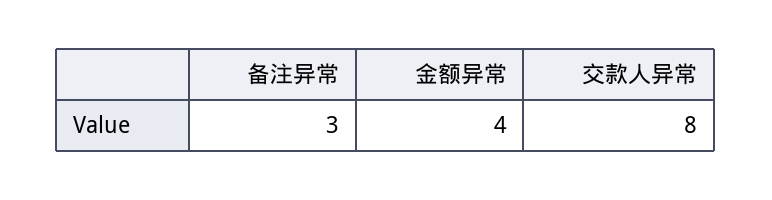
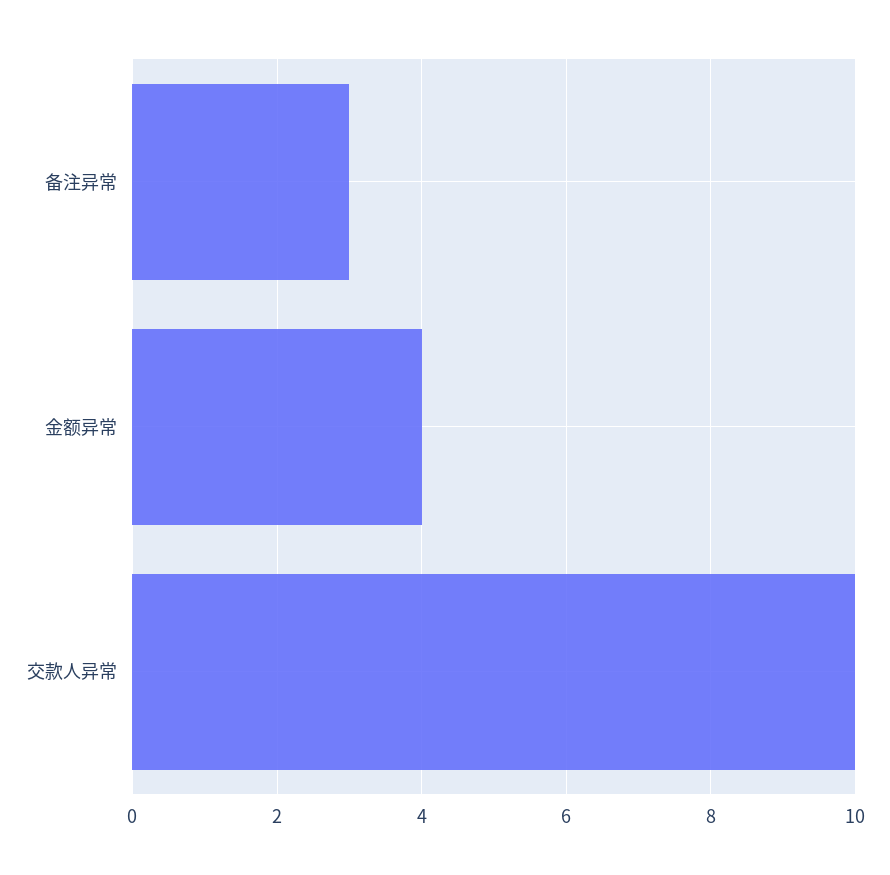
交款人异常: 8 -> 10

